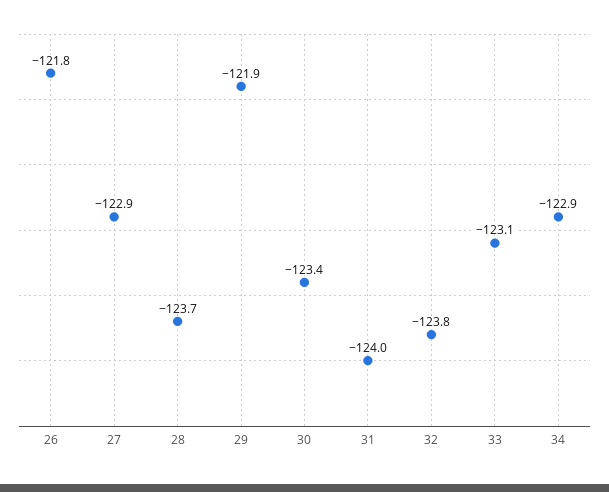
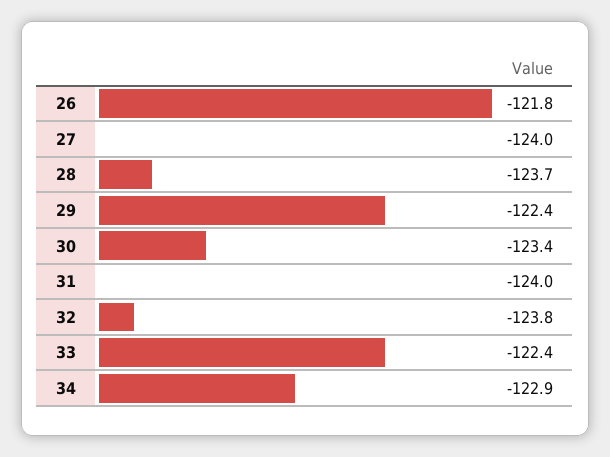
27: -122.9 -> -124
29: -121.9 -> -122.4
33: -123.1 -> -122.4

